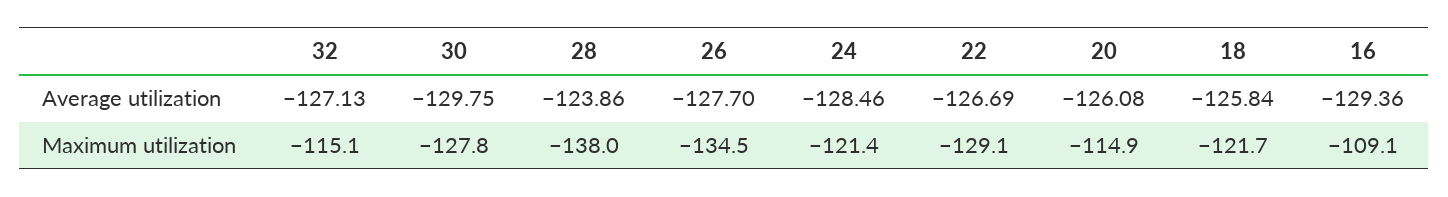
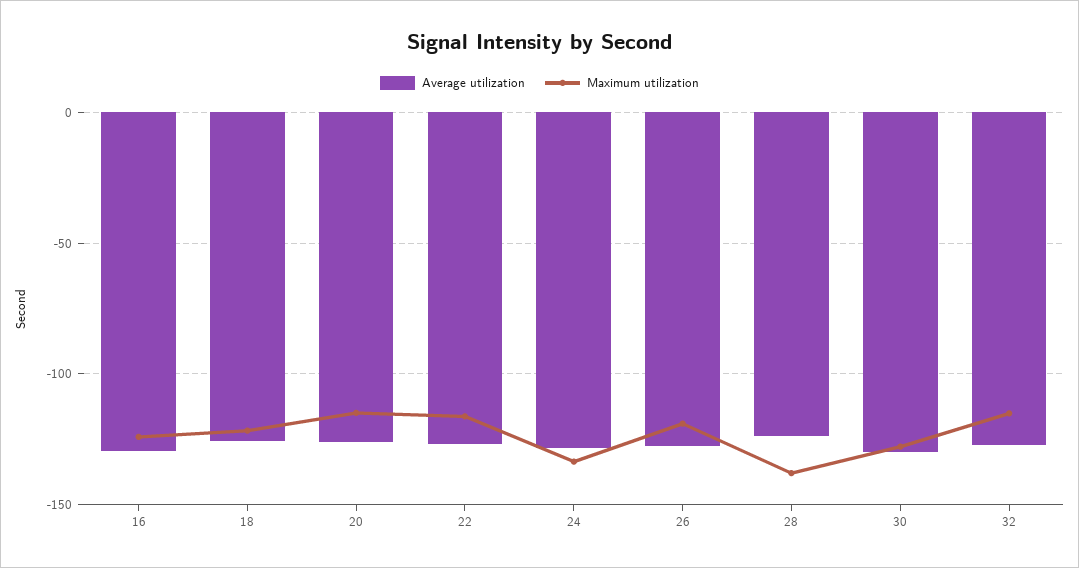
Maximum utilization, 26: -134.5 -> -120
Maximum utilization, 24: -121.4 -> -135
Maximum utilization, 22: -129.1 -> -115
Maximum utilization, 16: -109.1 -> -125

